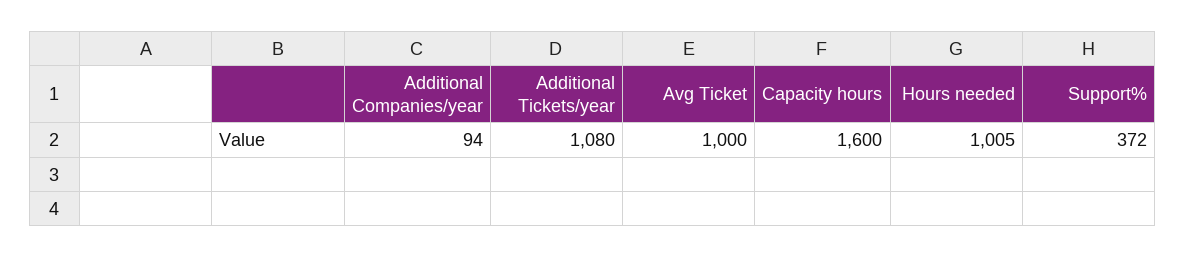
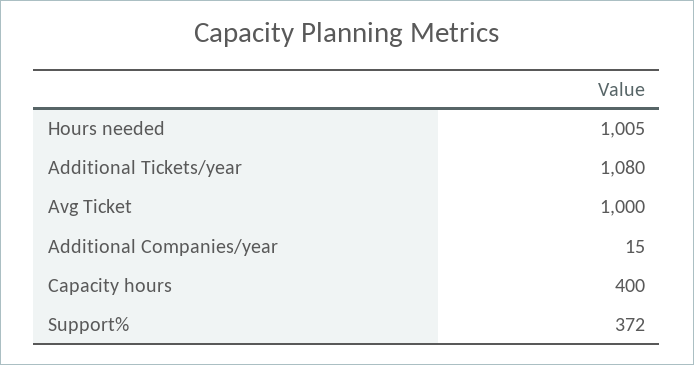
Additional Companies/year: 94 -> 15
Capacity hours: 1600 -> 400

